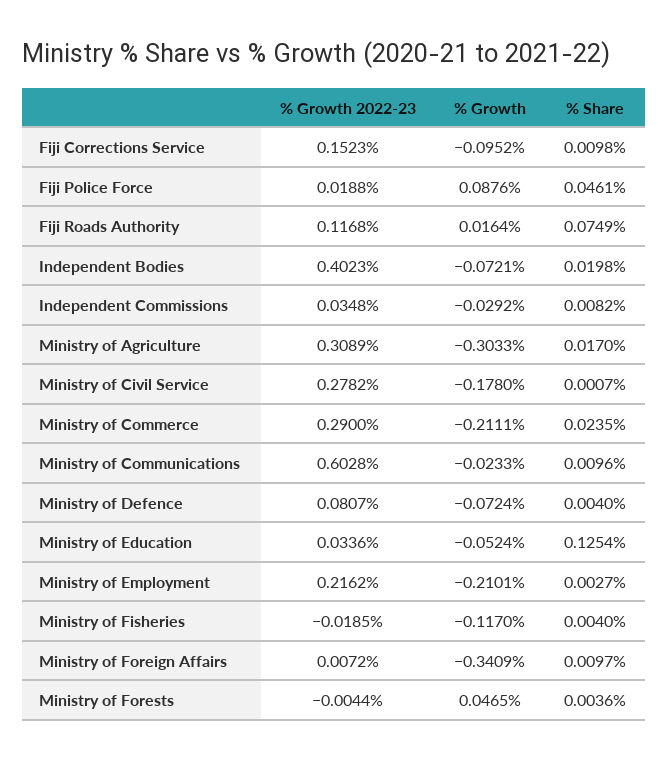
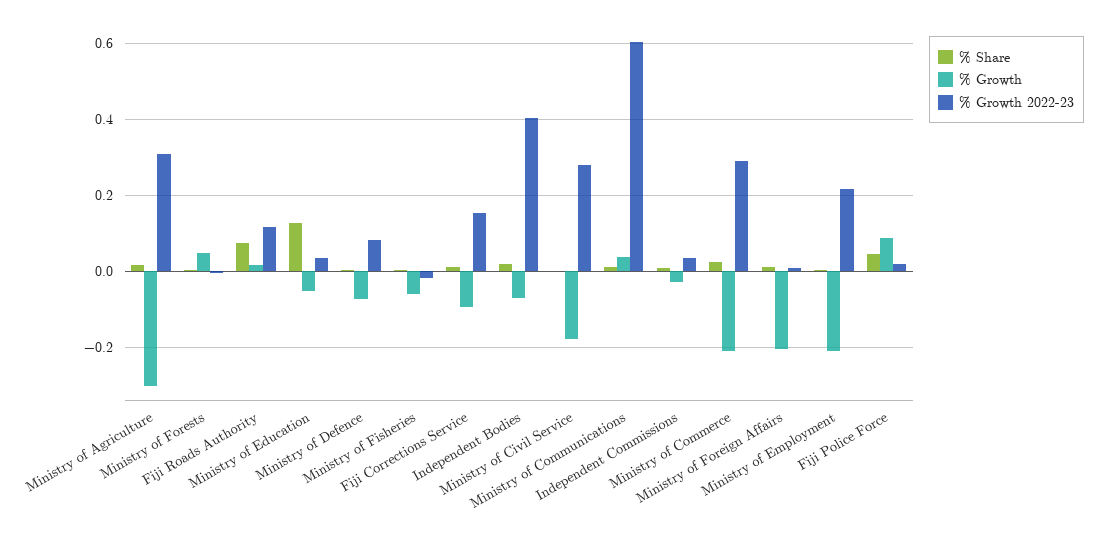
% Growth, Ministry of Communications: -0.0233 -> 0.04
% Growth, Ministry of Fisheries: -0.117 -> -0.06
% Growth, Ministry of Foreign Affairs: -0.3409 -> -0.2

